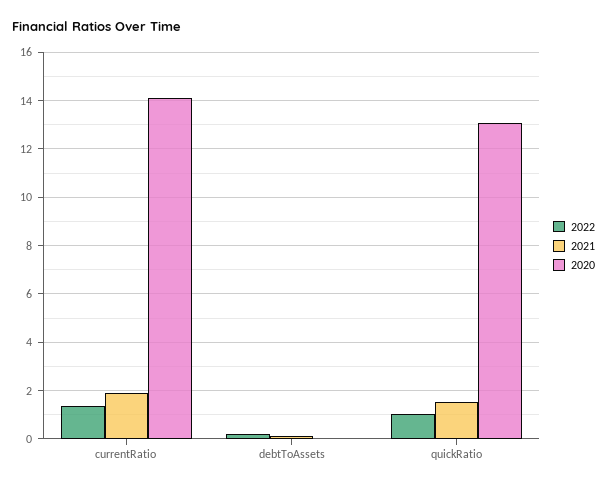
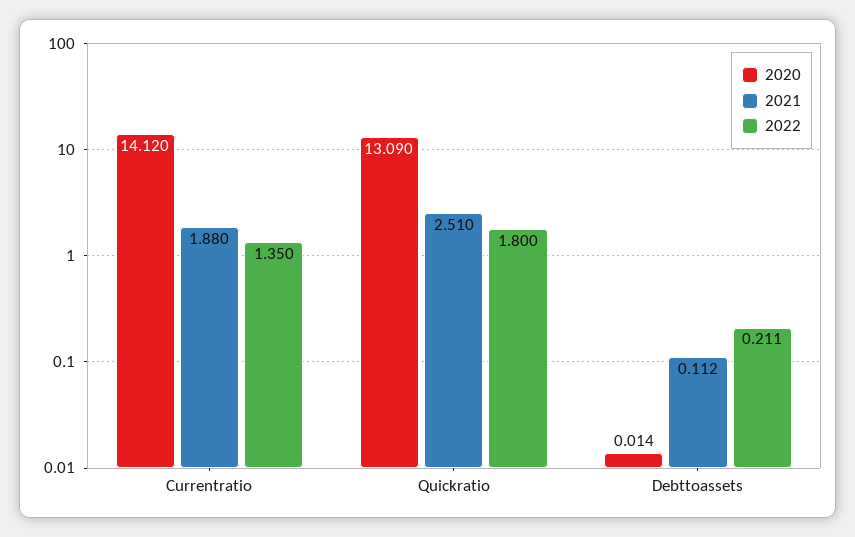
2022, quickRatio: 1 -> 1.8
2021, quickRatio: 1.5 -> 2.51

